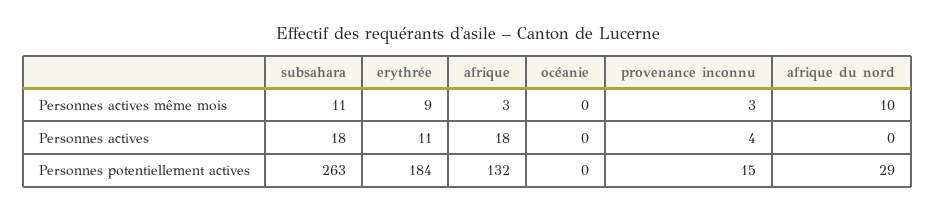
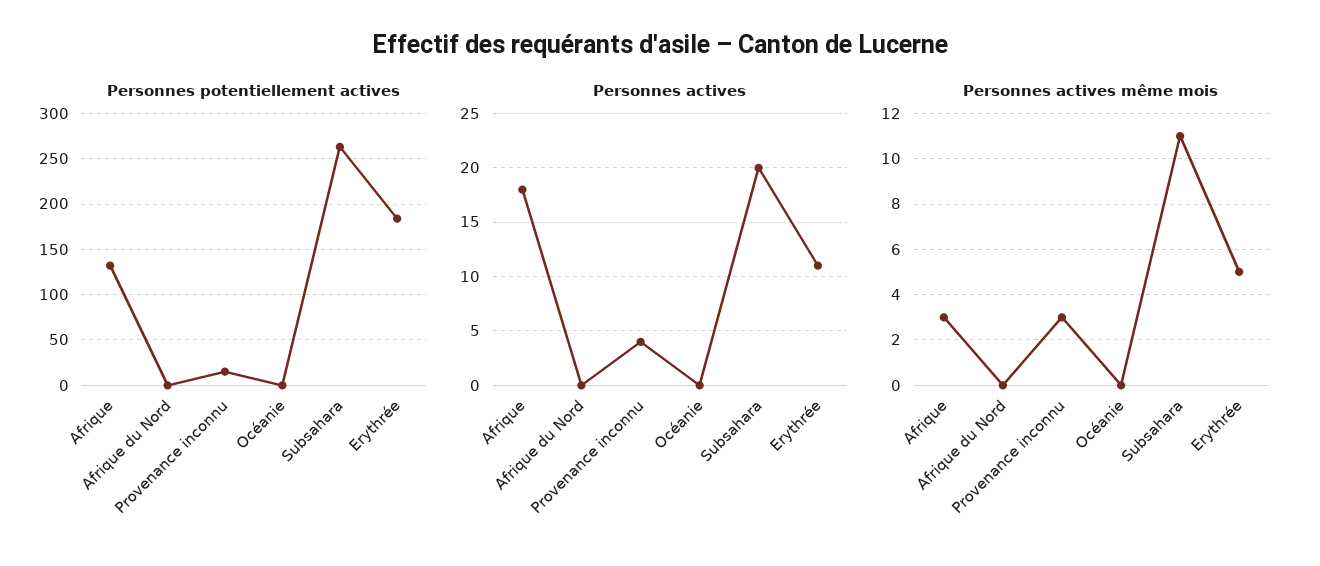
Personnes actives même mois, erythrée: 9 -> 5
Personnes actives même mois, afrique du nord: 10 -> 0
Personnes actives, subsahara: 18 -> 20
Personnes potentiellement actives, afrique du nord: 29 -> 0

